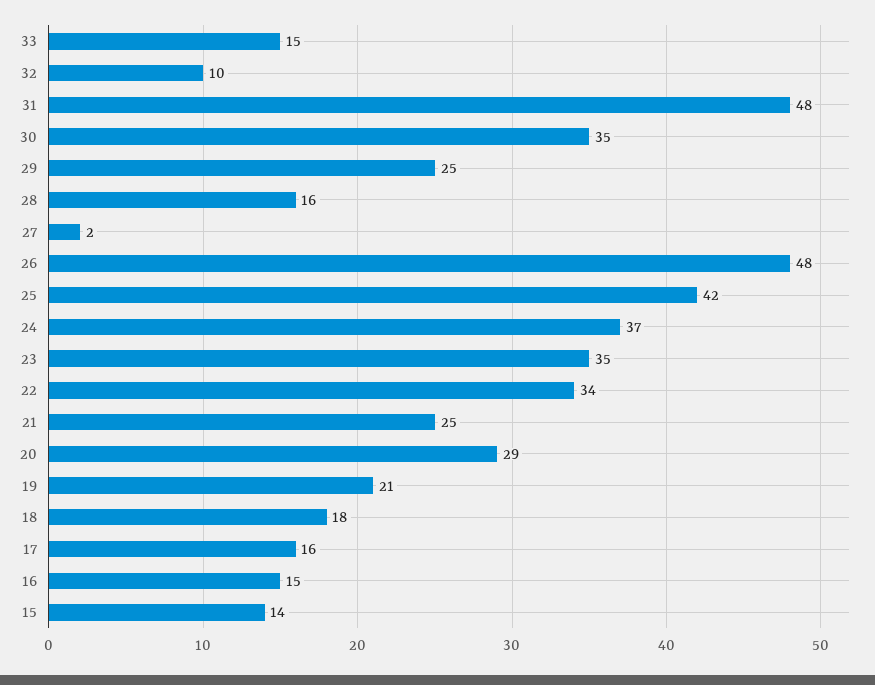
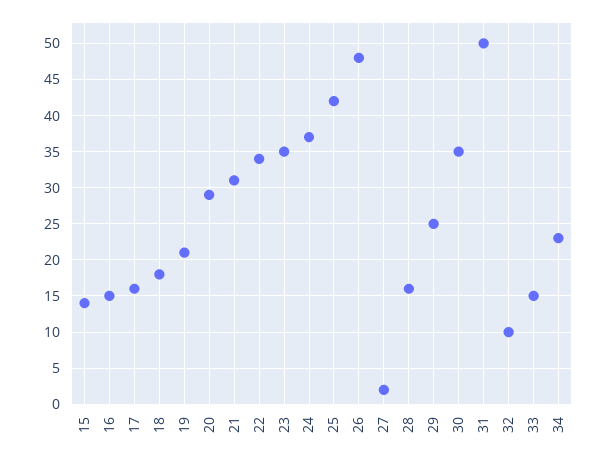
31: 48 -> 50
21: 25 -> 31
34: none -> 23

